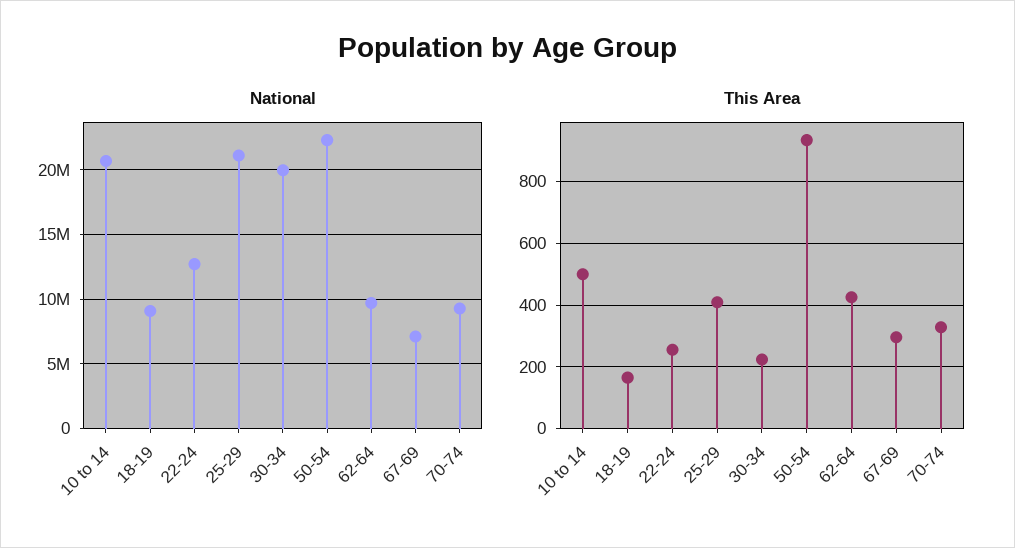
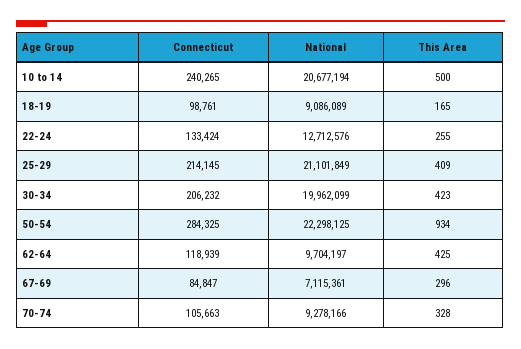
This Area, 30-34: 220 -> 423
Connecticut, 10 to 14: none -> 240265
Connecticut, 18-19: none -> 98761
Connecticut, 22-24: none -> 133424
Connecticut, 25-29: none -> 214145
Connecticut, 30-34: none -> 206232
Connecticut, 50-54: none -> 284325
Connecticut, 62-64: none -> 118939
Connecticut, 67-69: none -> 84847
Connecticut, 70-74: none -> 105663

